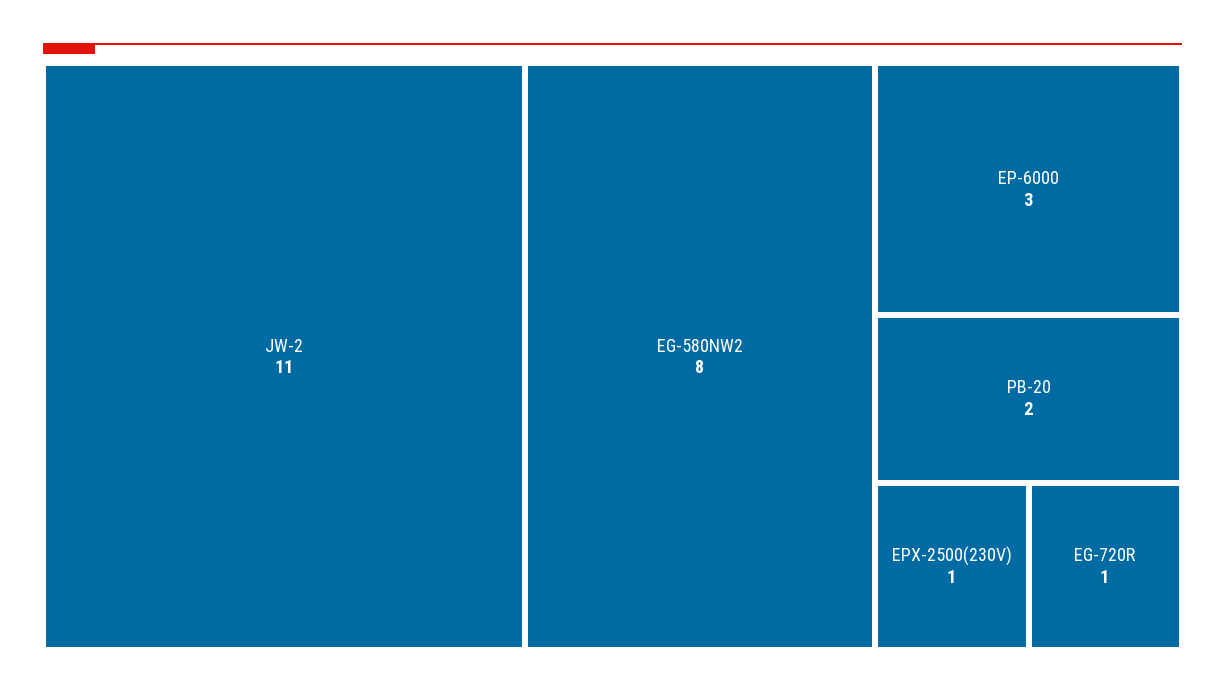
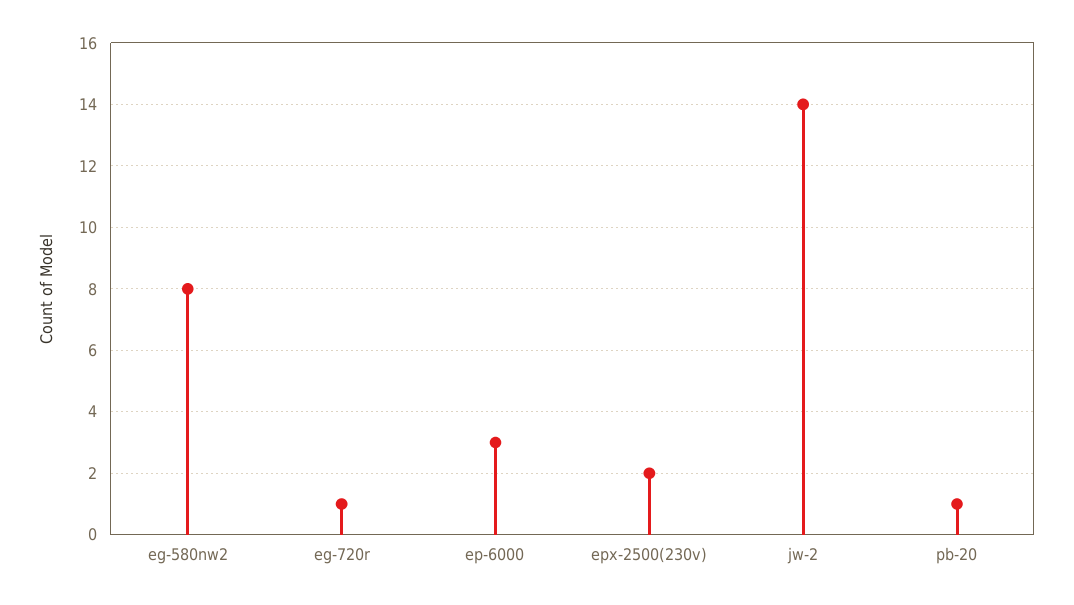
JW-2: 11 -> 14
PB-20: 2 -> 1
EPX-2500(230V): 1 -> 2

